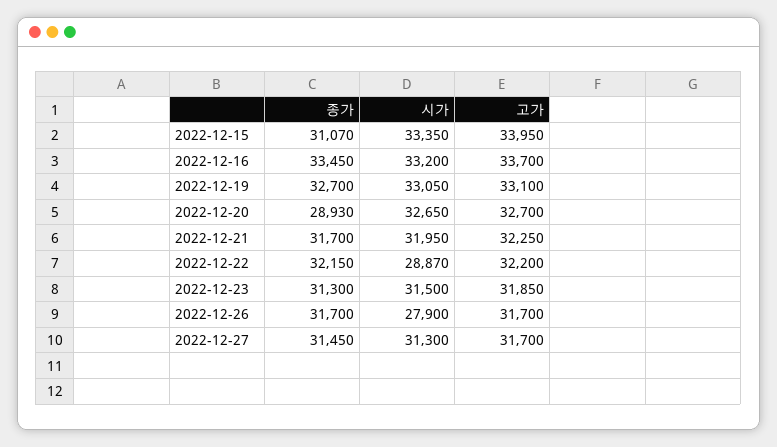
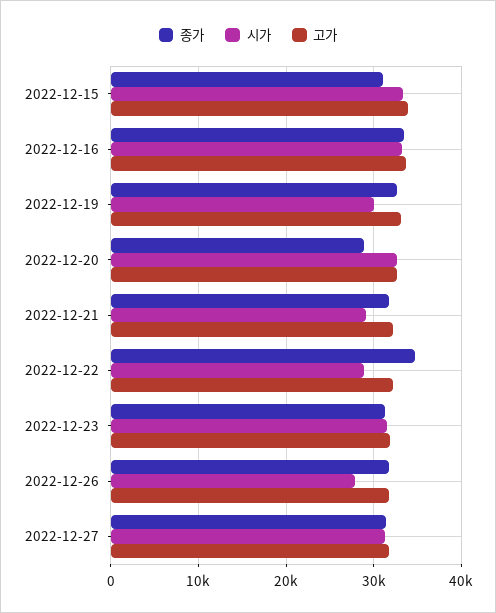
시가, 2022-12-19: 33050 -> 30000
시가, 2022-12-21: 31950 -> 29000
종가, 2022-12-22: 32150 -> 35000

